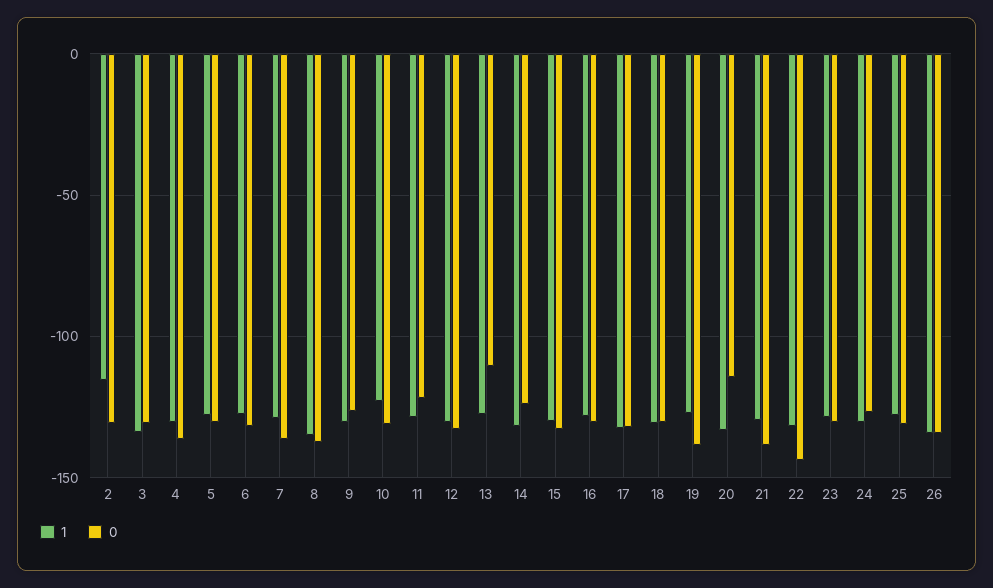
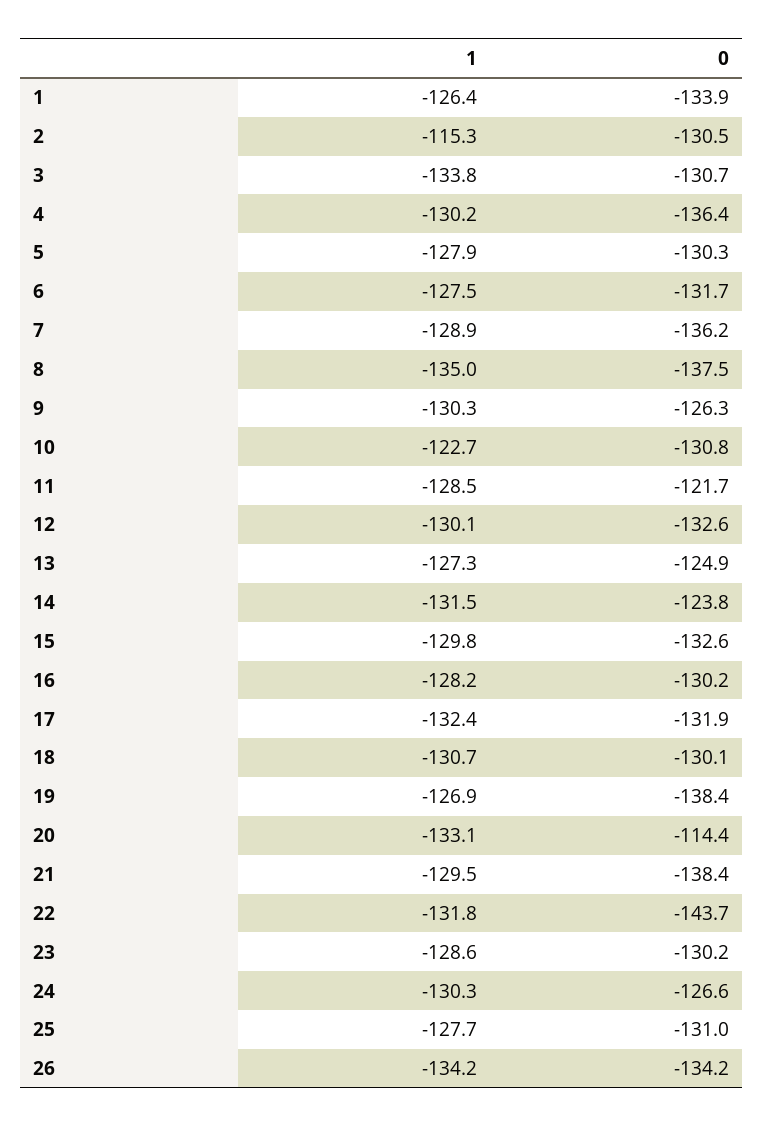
0, 13: -110 -> -124.9
1, 1: none -> -126.4
0, 1: none -> -133.9

